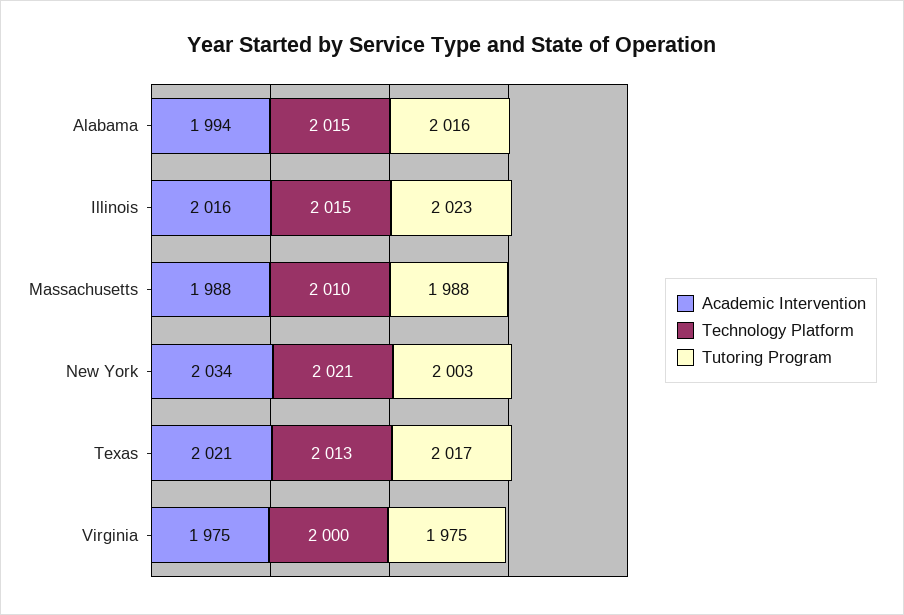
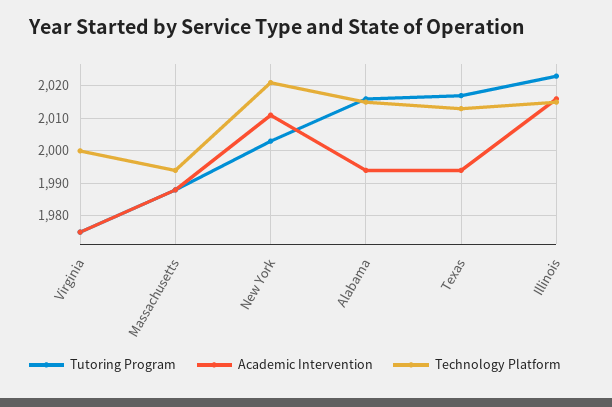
Technology Platform, Massachusetts: 2010 -> 1995
Academic Intervention, New York: 2034 -> 2010
Academic Intervention, Texas: 2021 -> 1995

